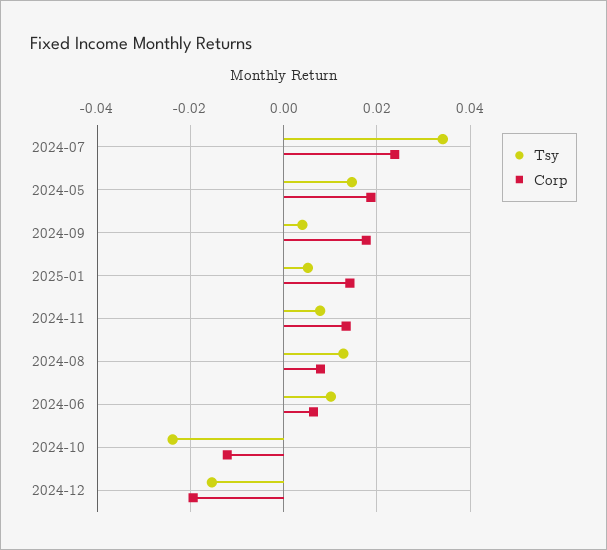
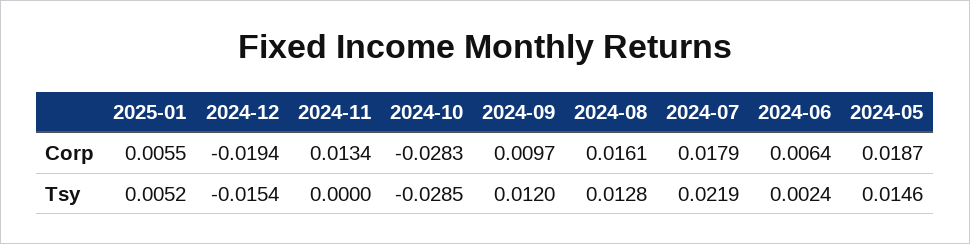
Tsy, 2024-07: 0.034 -> 0.0219
Corp, 2024-07: 0.024 -> 0.0179
Tsy, 2024-09: 0.004 -> 0.012
Corp, 2024-09: 0.018 -> 0.0097
Corp, 2025-01: 0.014 -> 0.0055
Tsy, 2024-11: 0.008 -> 0
Corp, 2024-08: 0.008 -> 0.0161
Tsy, 2024-06: 0.01 -> 0.0024
Tsy, 2024-10: -0.024 -> -0.0285
Corp, 2024-10: -0.012 -> -0.0283

